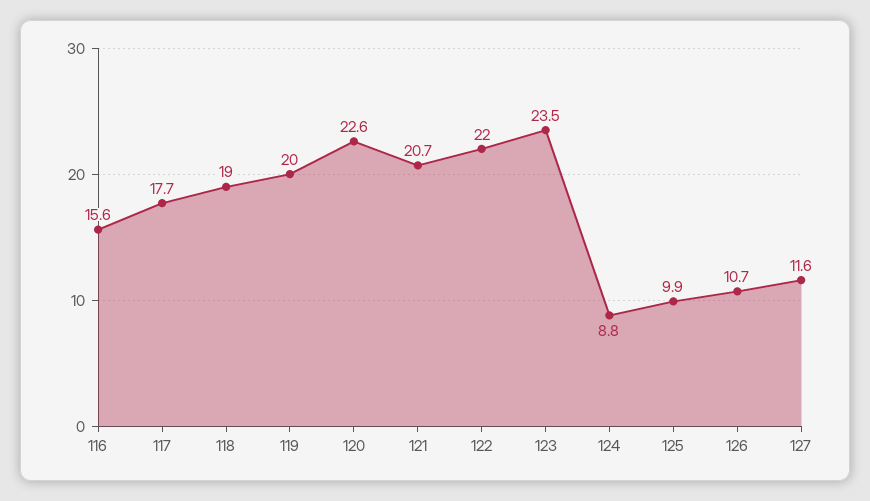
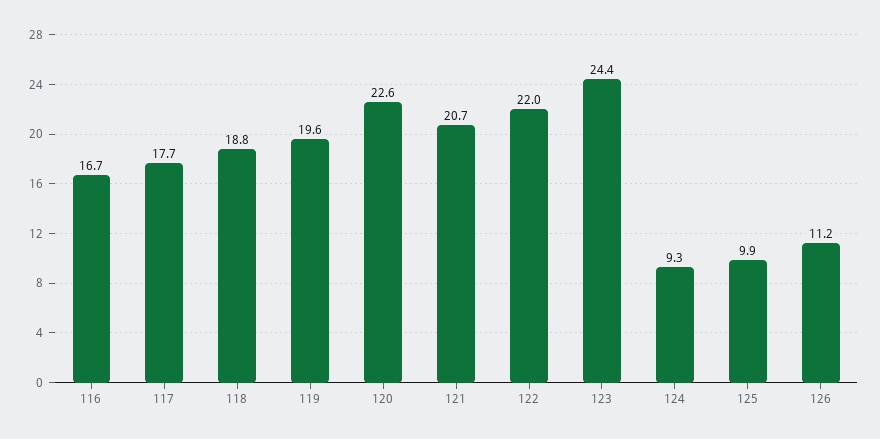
116: 15.6 -> 16.7
118: 19 -> 18.8
119: 20 -> 19.6
123: 23.5 -> 24.4
124: 8.8 -> 9.3
126: 10.7 -> 11.2
127: 11.6 -> none

